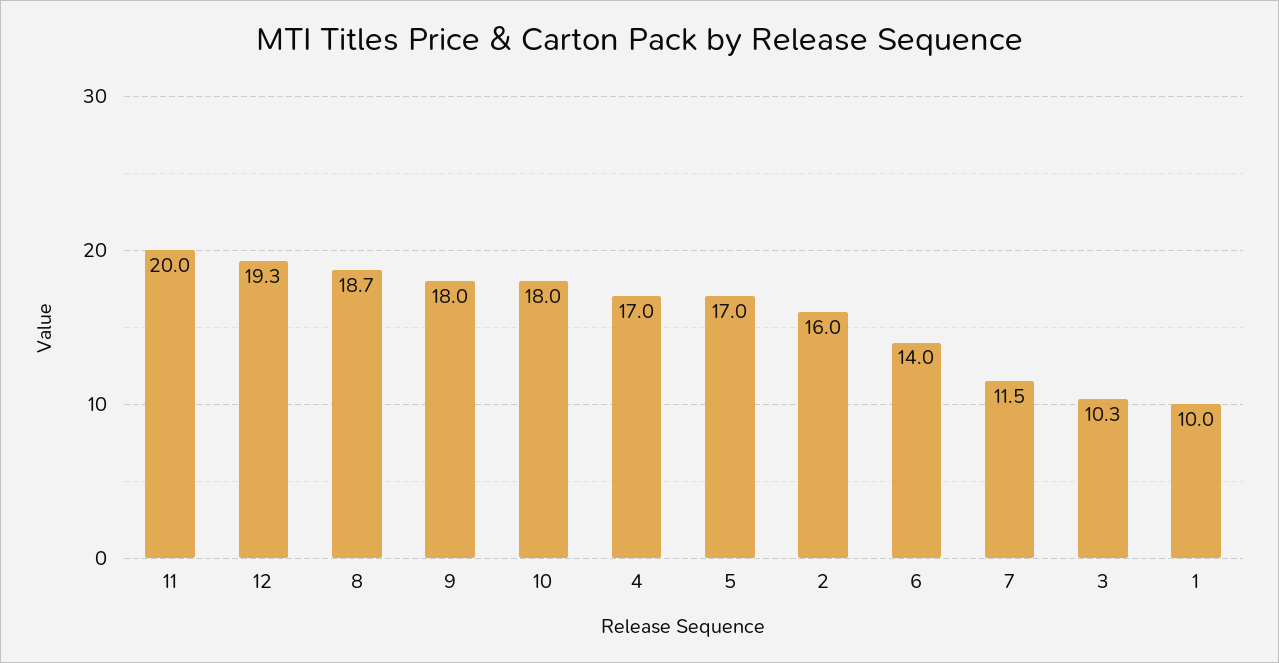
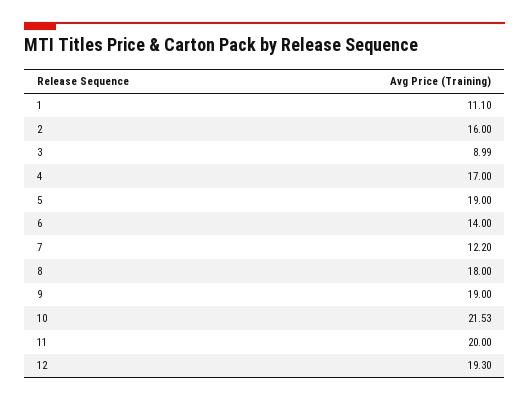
8: 18.7 -> 18
9: 18 -> 19
10: 18 -> 21.53
5: 17 -> 19
7: 11.5 -> 12.2
3: 10.3 -> 8.99
1: 10 -> 11.1

